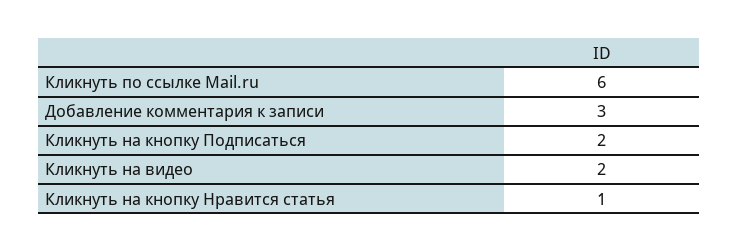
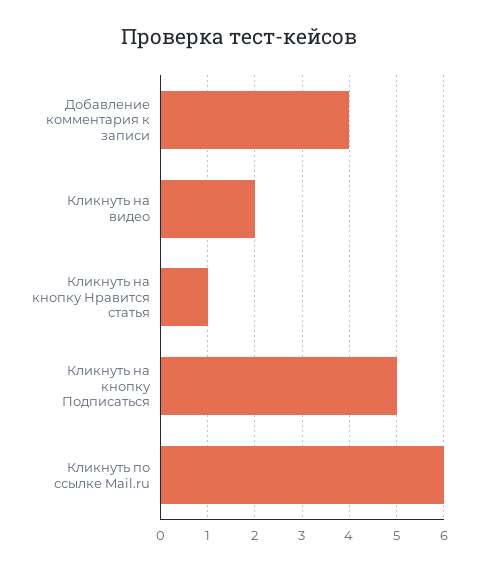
Добавление комментария к записи: 3 -> 4
Кликнуть на кнопку Подписаться: 2 -> 5

